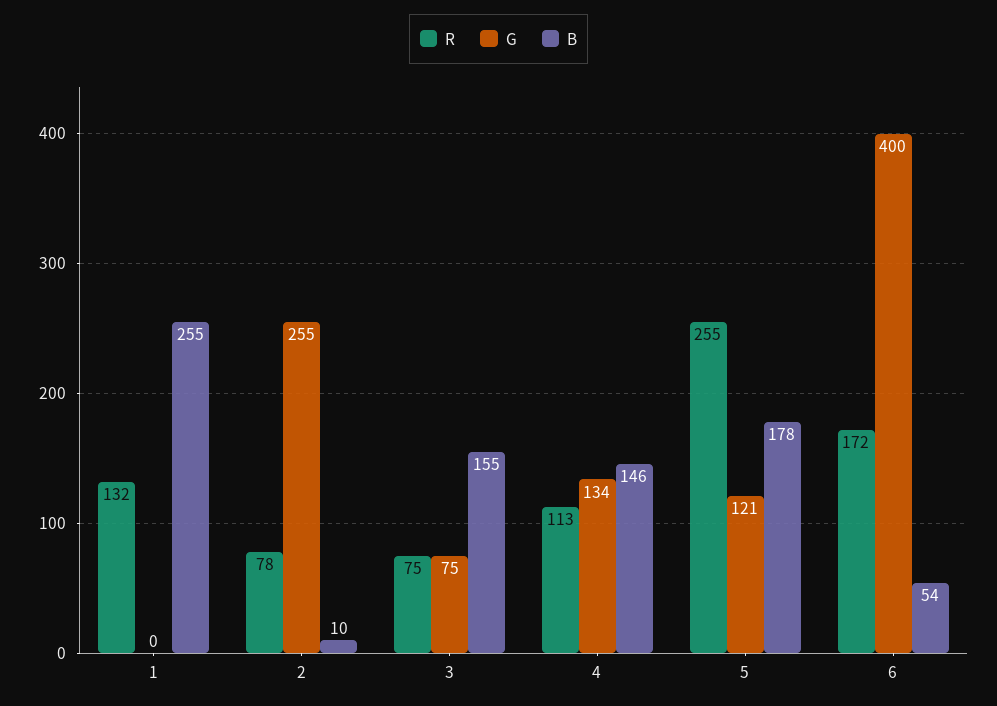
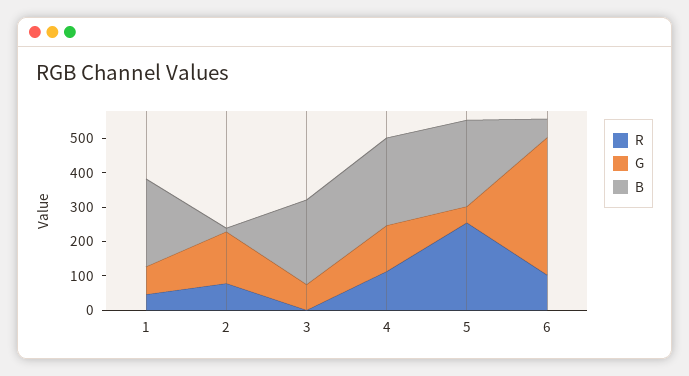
R, 1: 132 -> 50
G, 1: 0 -> 75
G, 2: 255 -> 150
R, 3: 75 -> 0
B, 3: 155 -> 250
B, 4: 146 -> 250
G, 5: 121 -> 50
B, 5: 178 -> 250
R, 6: 172 -> 100

